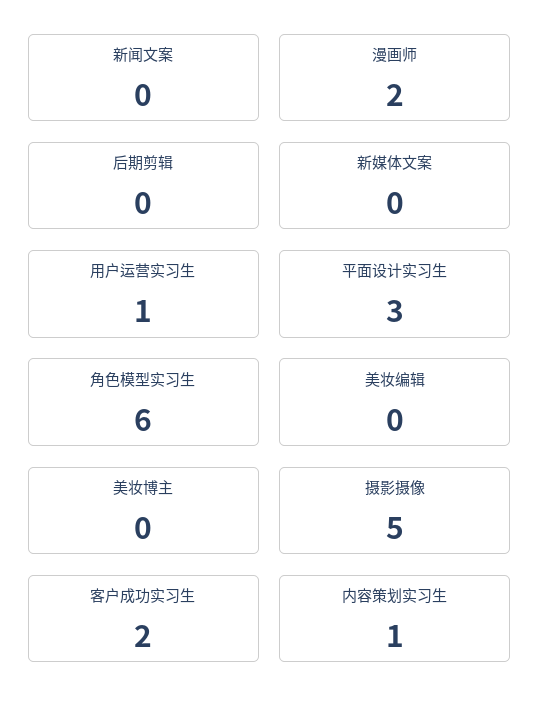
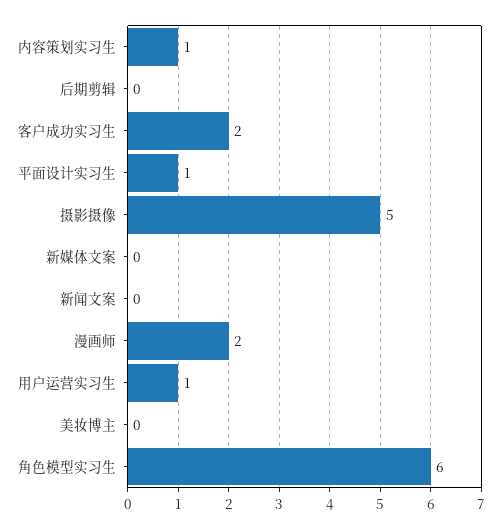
平面设计实习生: 3 -> 1
美妆编辑: 0 -> none

